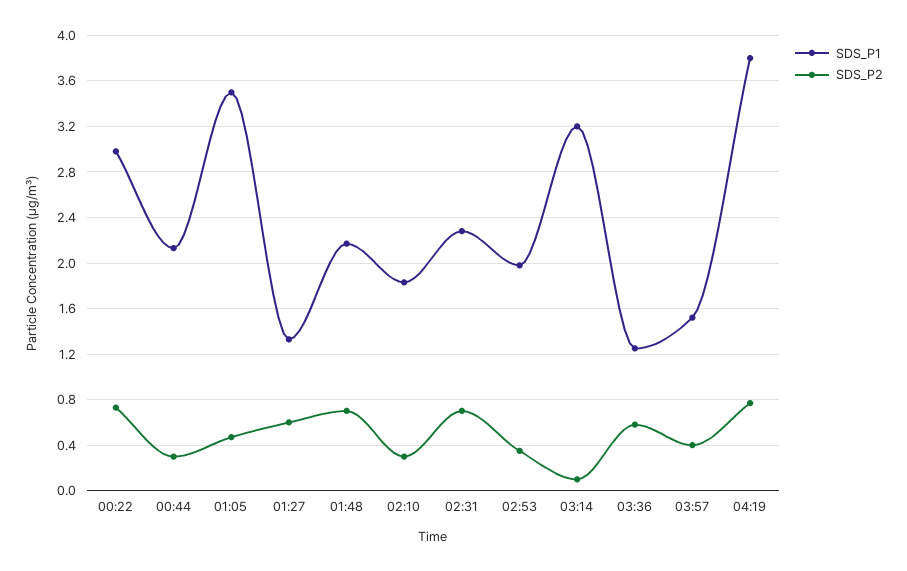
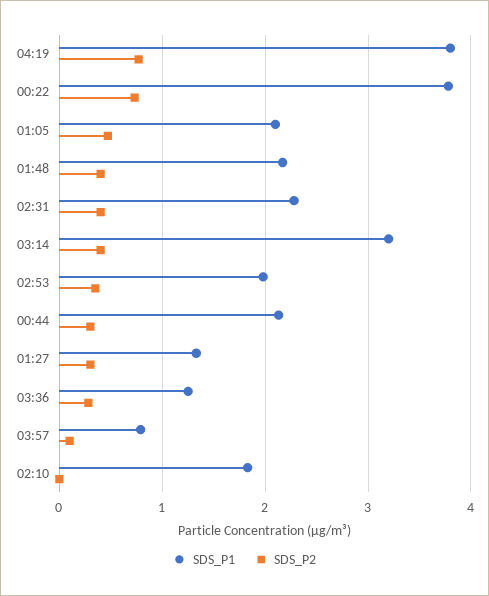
SDS_P1, 00:22: 3 -> 3.8
SDS_P1, 01:05: 3.5 -> 2.1
SDS_P2, 01:27: 0.6 -> 0.3
SDS_P2, 01:48: 0.7 -> 0.4
SDS_P2, 02:10: 0.3 -> 0
SDS_P2, 02:31: 0.7 -> 0.4
SDS_P2, 03:14: 0.1 -> 0.4
SDS_P2, 03:36: 0.6 -> 0.3
SDS_P1, 03:57: 1.5 -> 0.8
SDS_P2, 03:57: 0.4 -> 0.1

